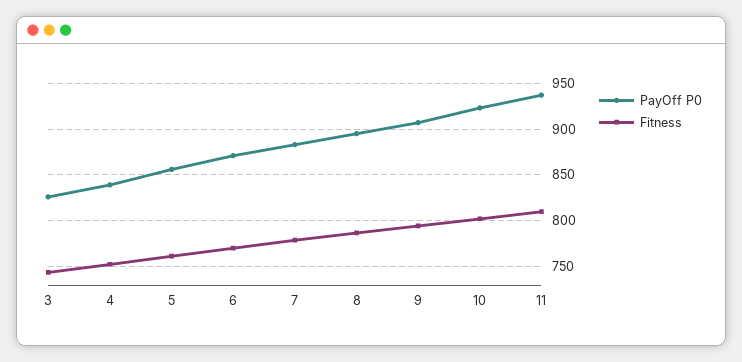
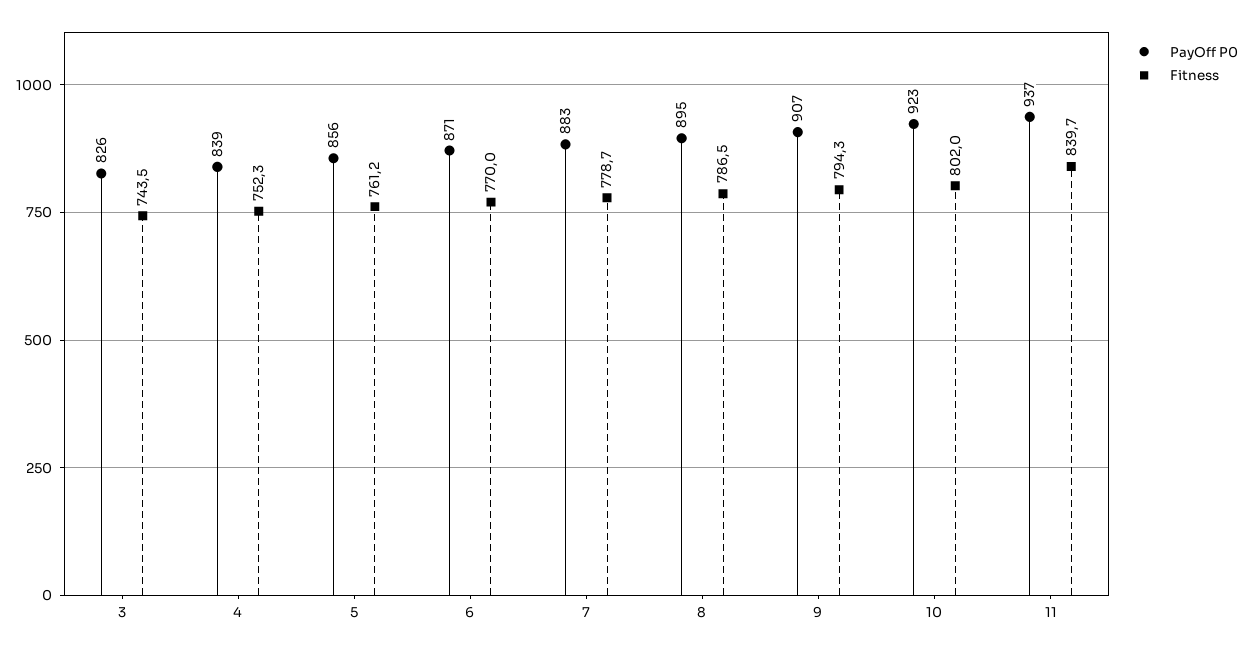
Fitness, 11: 810 -> 839.7

